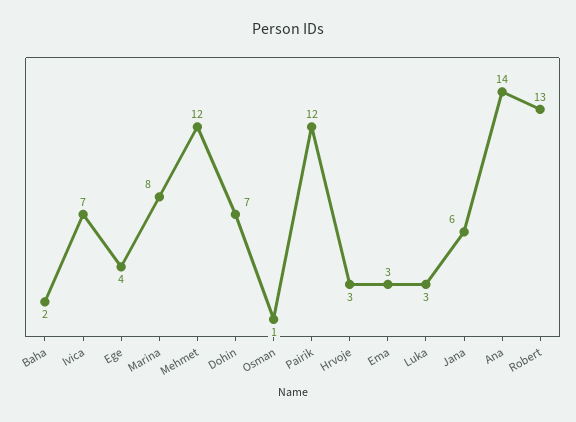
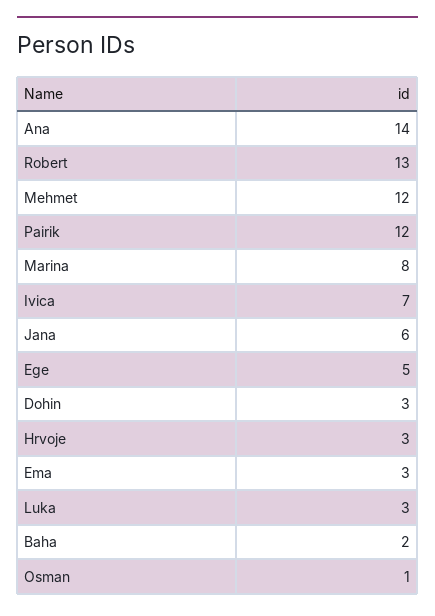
Ege: 4 -> 5
Dohin: 7 -> 3

